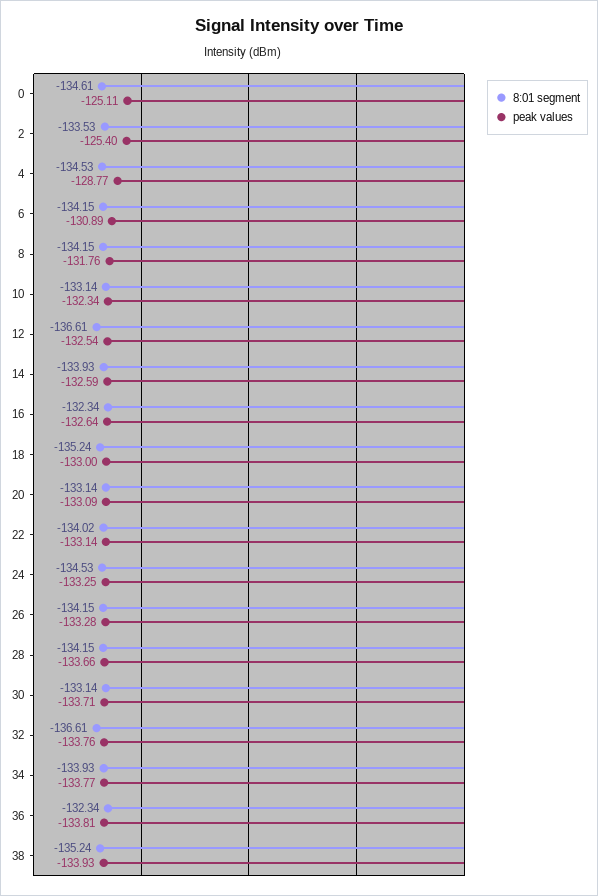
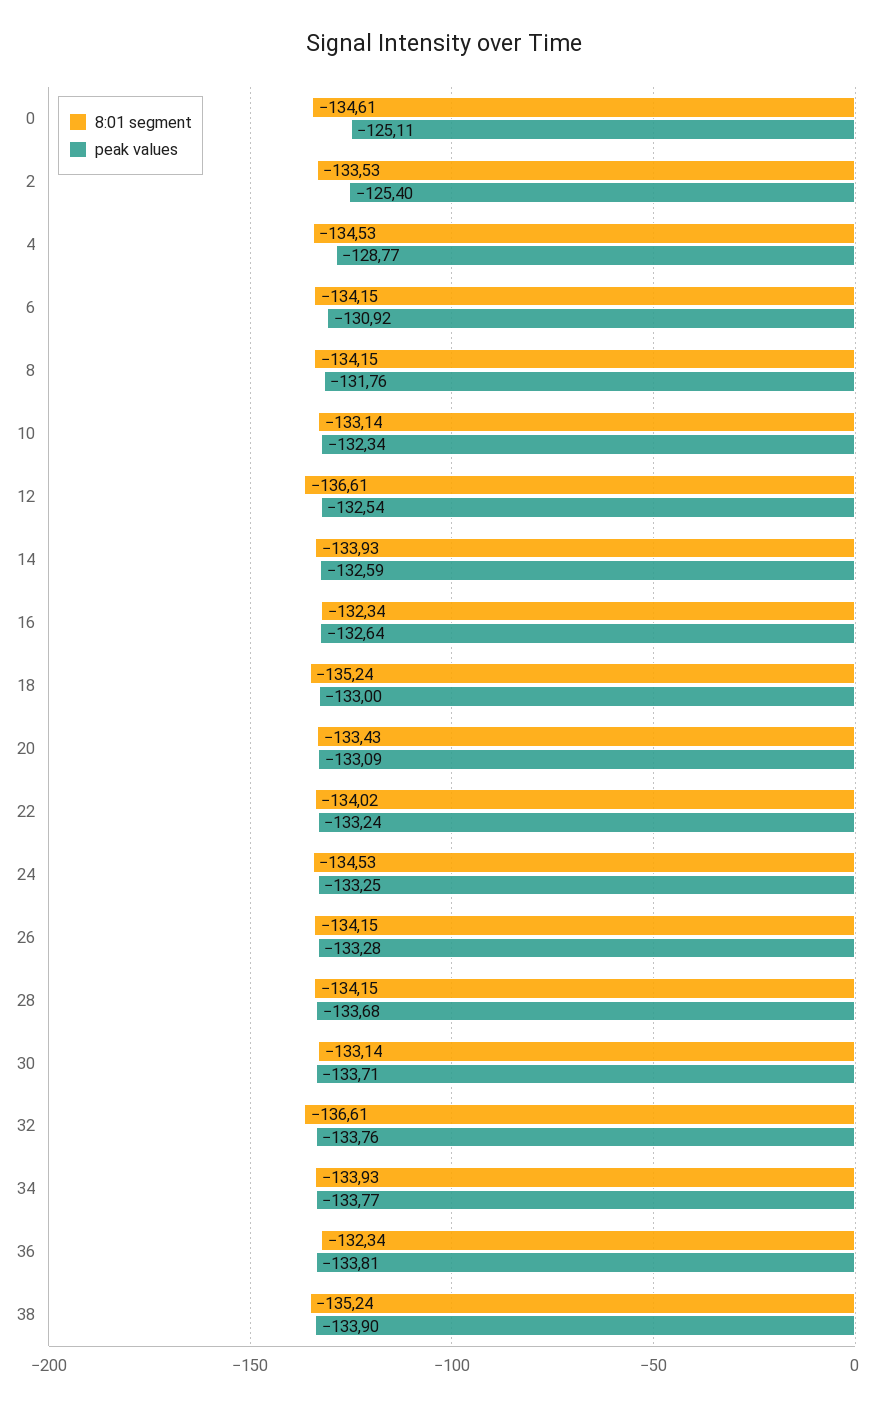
peak values, 6: -130.89 -> -130.92
8:01 segment, 20: -133.14 -> -133.43
peak values, 22: -133.14 -> -133.24
peak values, 28: -133.66 -> -133.68
peak values, 38: -133.93 -> -133.9

